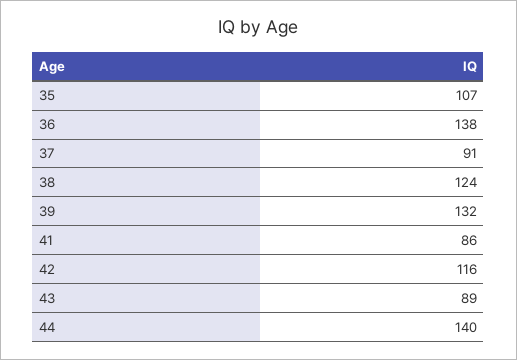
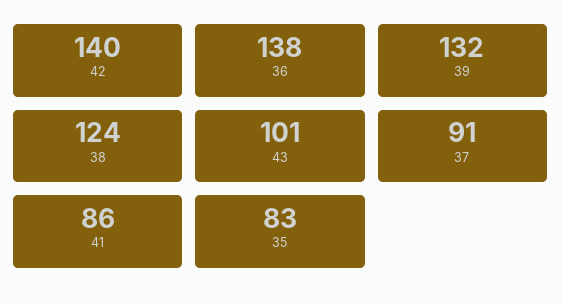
35: 107 -> 83
42: 116 -> 140
43: 89 -> 101
44: 140 -> none

